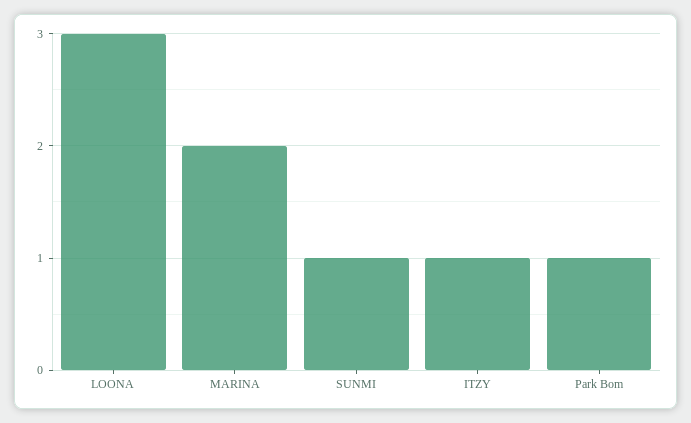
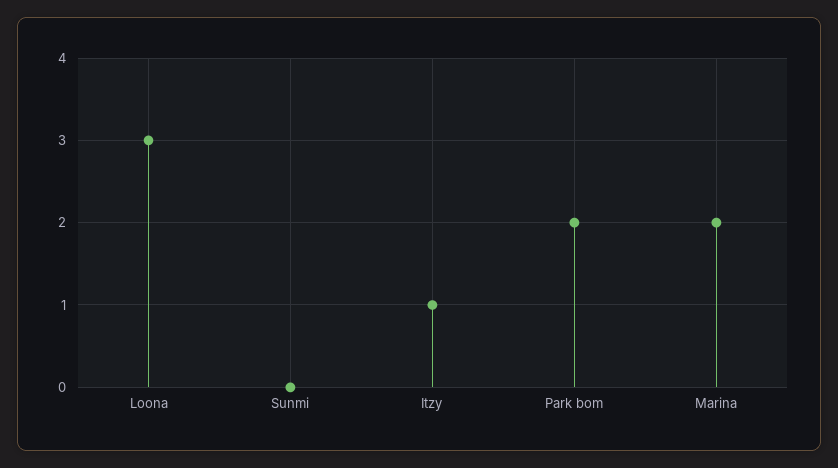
SUNMI: 1 -> 0
Park Bom: 1 -> 2

